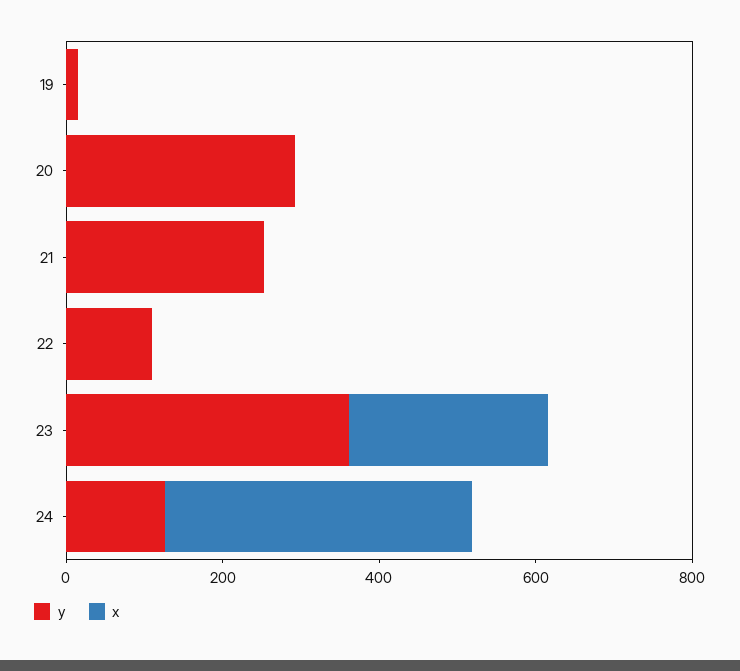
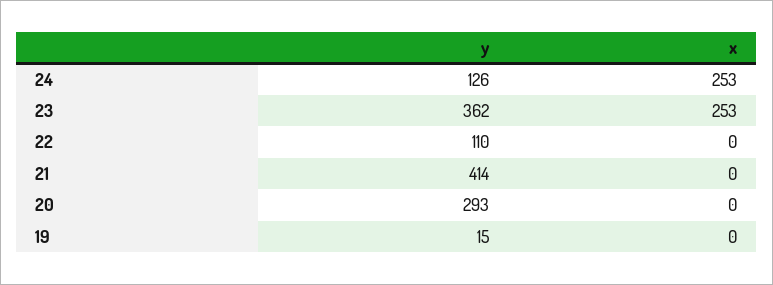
y, 21: 250 -> 414
x, 24: 400 -> 253

